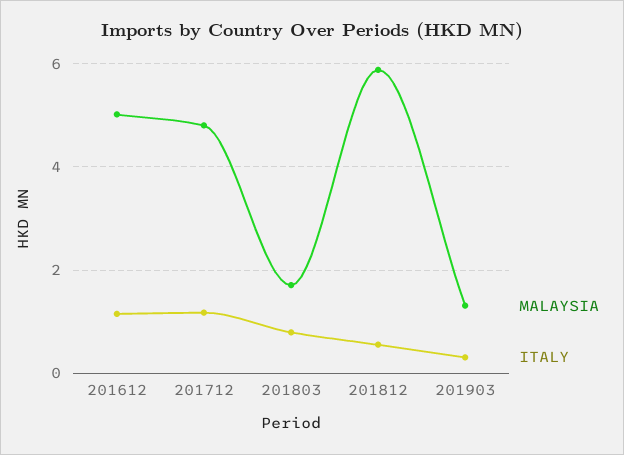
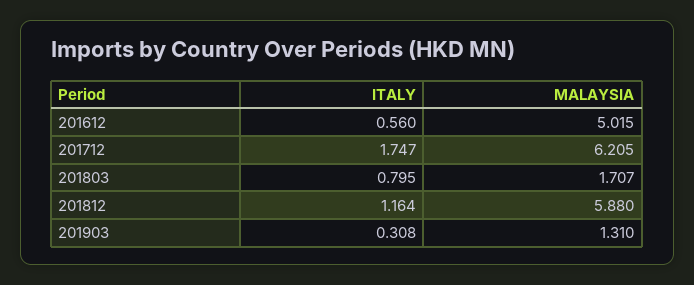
ITALY, 201612: 1.2 -> 0.56
MALAYSIA, 201712: 4.8 -> 6.205
ITALY, 201712: 1.2 -> 1.747
ITALY, 201812: 0.6 -> 1.164

